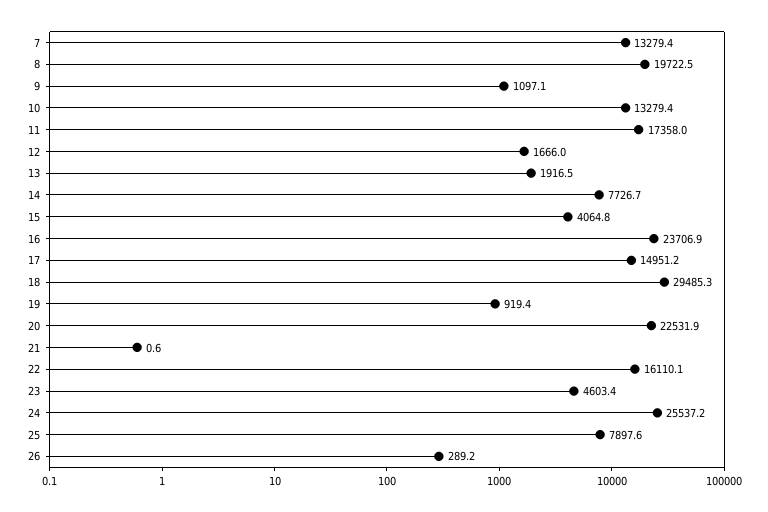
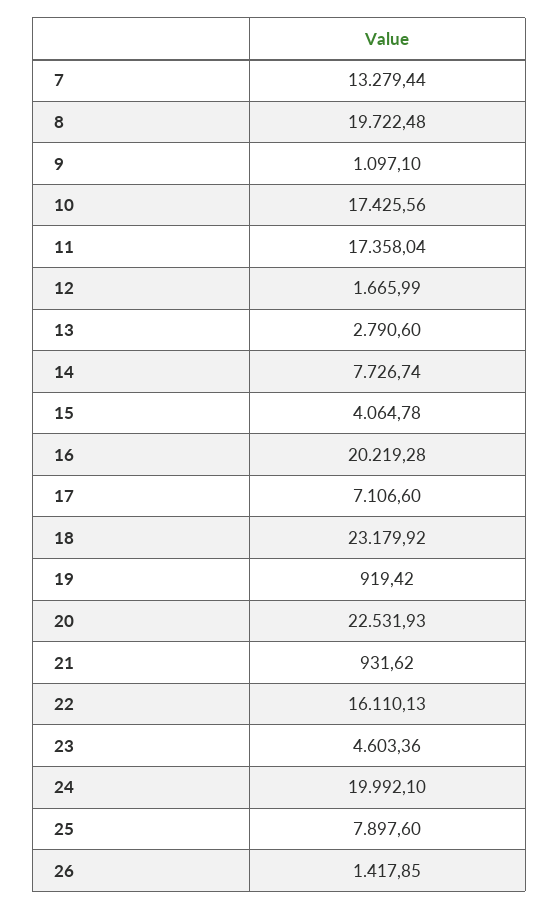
10: 13279.4 -> 17425.56
13: 1916.5 -> 2790.6
16: 23706.9 -> 20219.28
17: 14951.2 -> 7106.6
18: 29485.3 -> 23179.92
21: 0.6 -> 931.62
24: 25537.2 -> 19992.1
26: 289.2 -> 1417.85

